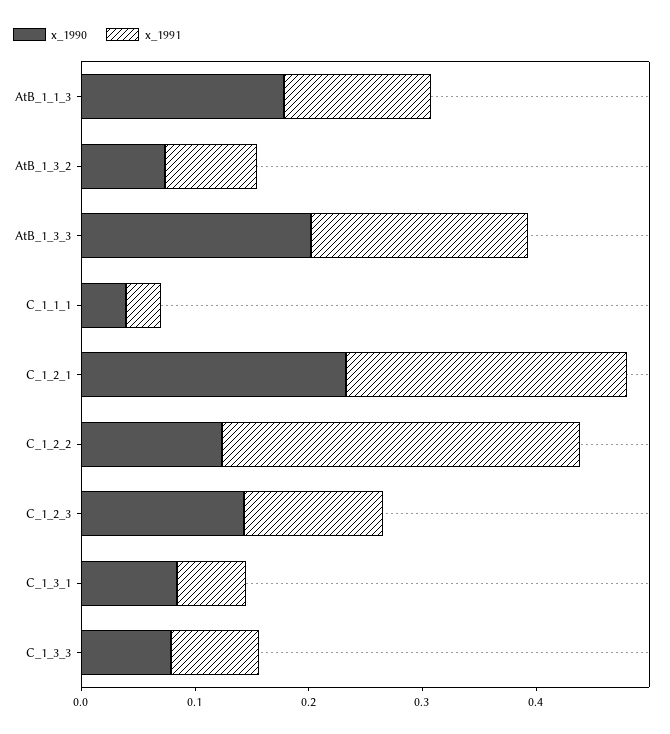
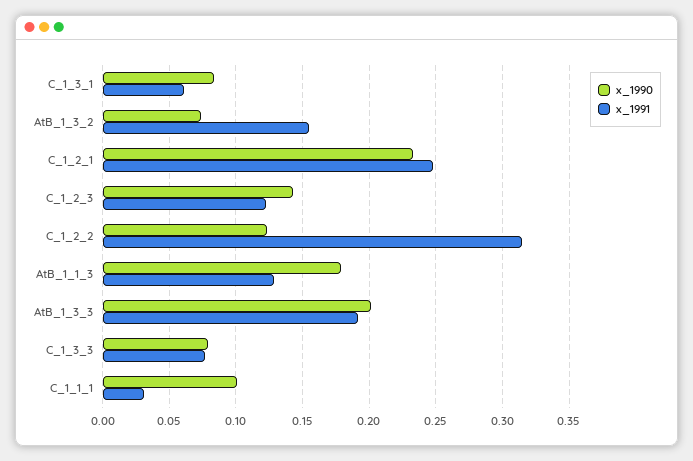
x_1991, AtB_1_3_2: 0.08 -> 0.155
x_1990, C_1_1_1: 0.04 -> 0.1

